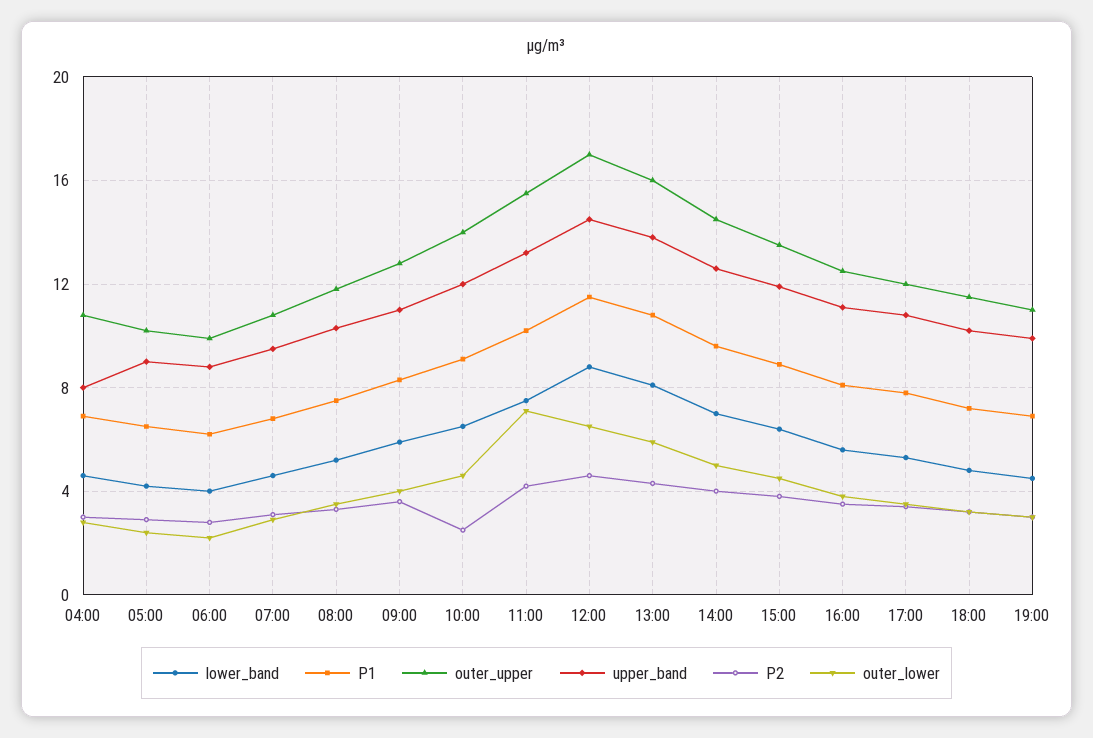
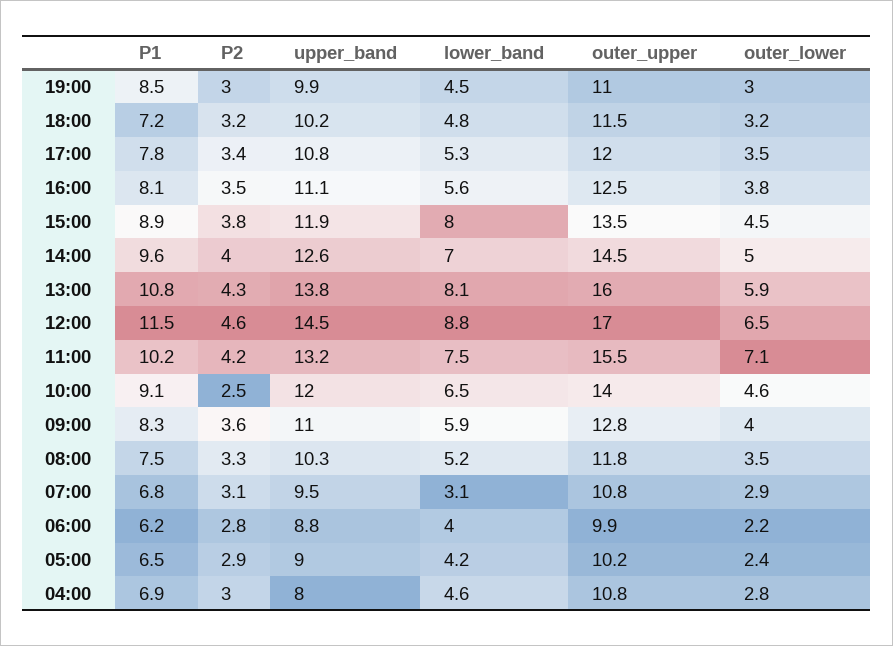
lower_band, 07:00: 4.5 -> 3.1
lower_band, 15:00: 6.5 -> 8
P1, 19:00: 7 -> 8.5

